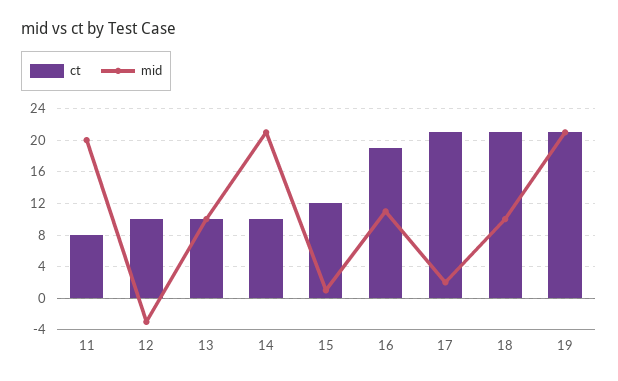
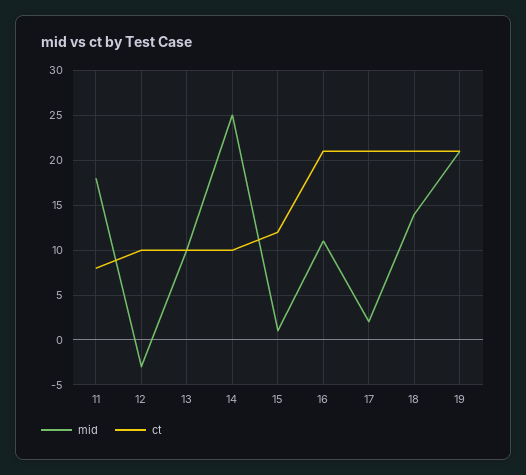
mid, 11: 20 -> 18
mid, 14: 21 -> 25
ct, 16: 19 -> 21
mid, 18: 10 -> 14

